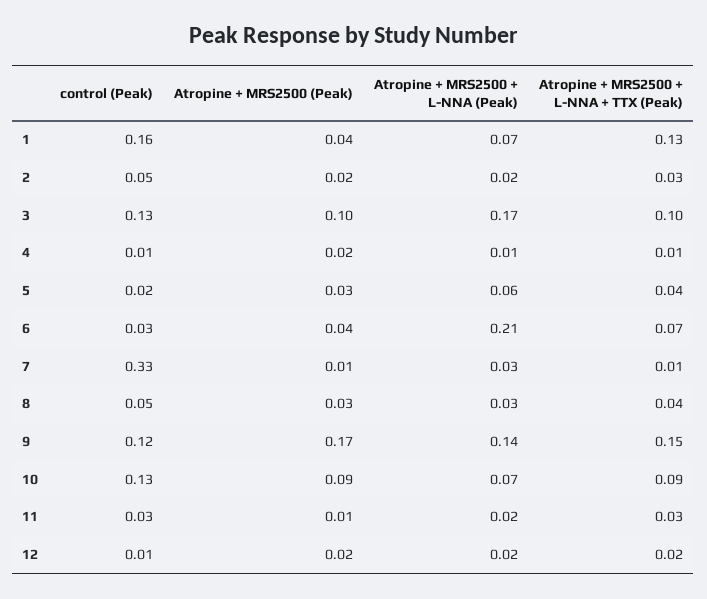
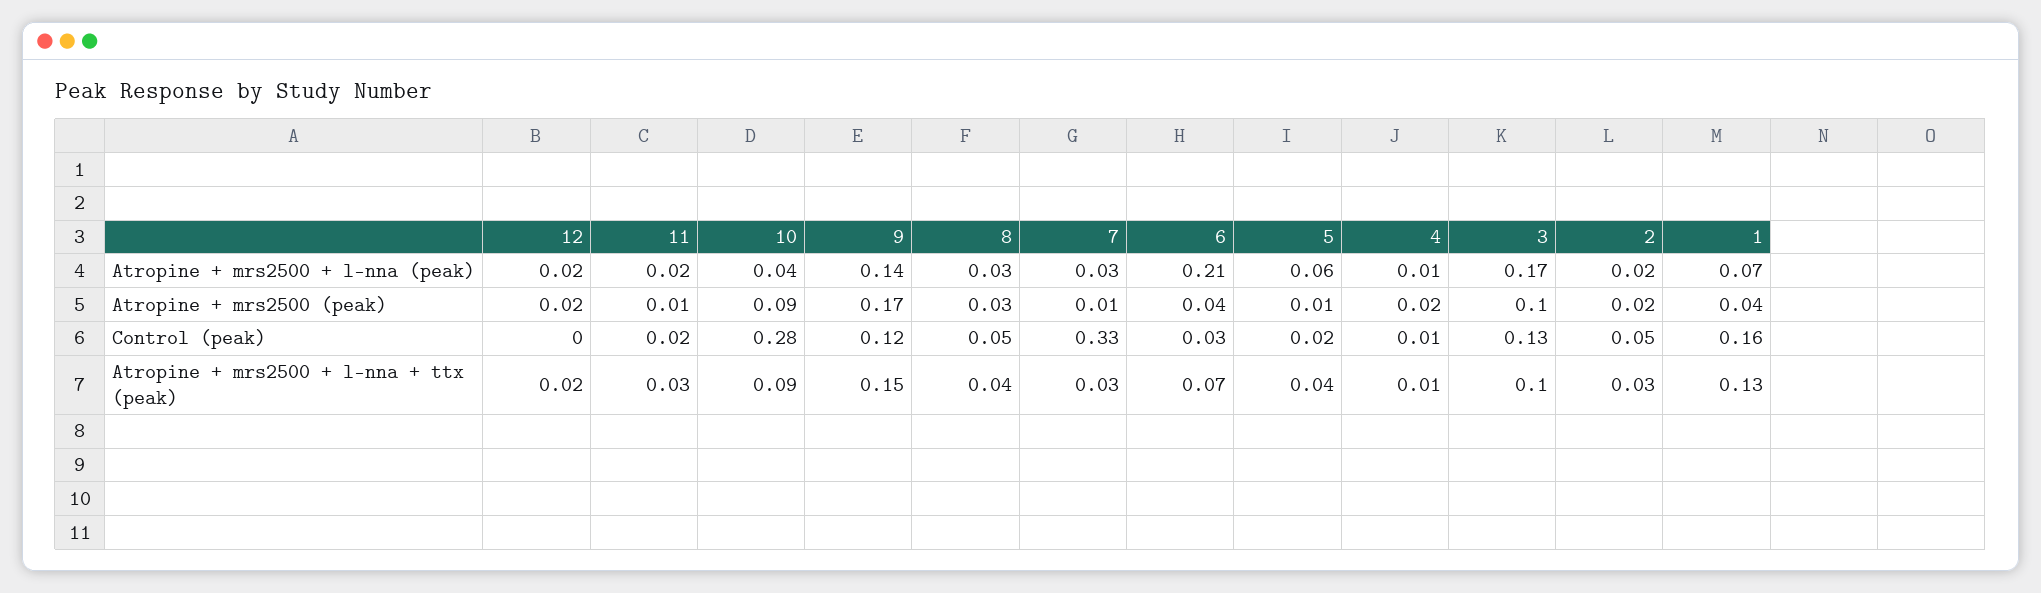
Atropine + MRS2500 (Peak), 5: 0.03 -> 0.01
Atropine + MRS2500 + L-NNA + TTX (Peak), 7: 0.01 -> 0.03
control (Peak), 10: 0.13 -> 0.28
Atropine + MRS2500 + L-NNA (Peak), 10: 0.07 -> 0.04
control (Peak), 11: 0.03 -> 0.02
control (Peak), 12: 0.01 -> 0

